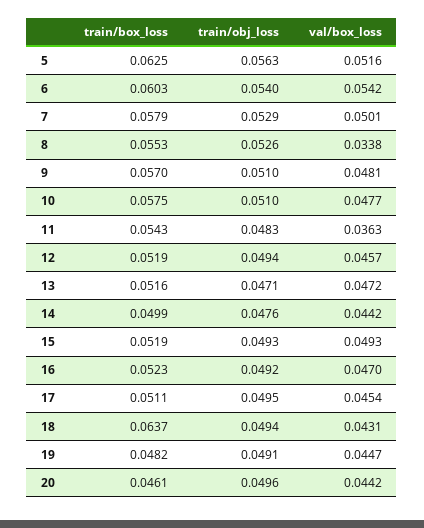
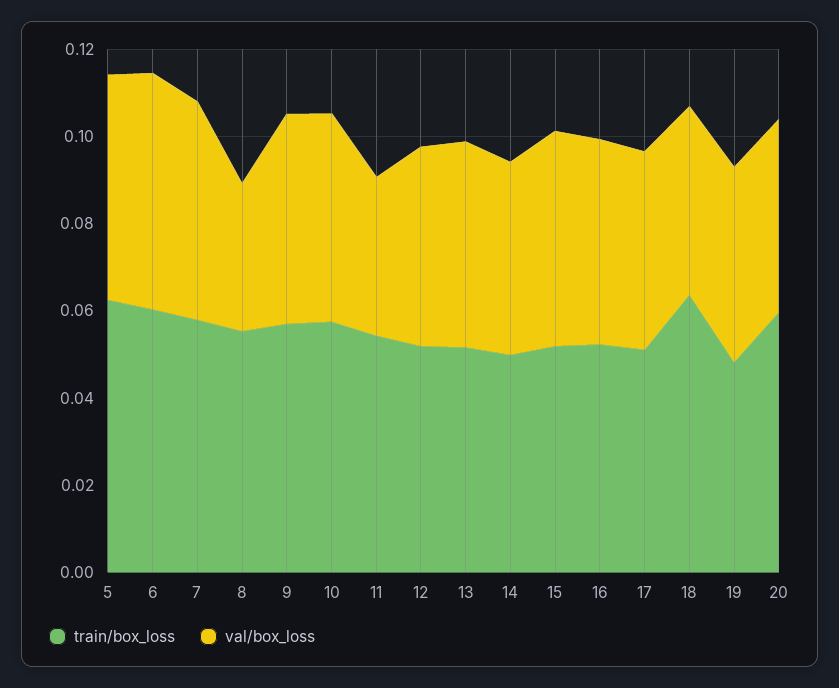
train/obj_loss, 5: 0.0563 -> none
train/obj_loss, 6: 0.054 -> none
train/obj_loss, 7: 0.0529 -> none
train/obj_loss, 8: 0.0526 -> none
train/obj_loss, 9: 0.051 -> none
train/obj_loss, 10: 0.051 -> none
train/obj_loss, 11: 0.0483 -> none
train/obj_loss, 12: 0.0494 -> none
train/obj_loss, 13: 0.0471 -> none
train/obj_loss, 14: 0.0476 -> none
train/obj_loss, 15: 0.0493 -> none
train/obj_loss, 16: 0.0492 -> none
train/obj_loss, 17: 0.0495 -> none
train/obj_loss, 18: 0.0494 -> none
train/obj_loss, 19: 0.0491 -> none
train/box_loss, 20: 0.0461 -> 0.06
train/obj_loss, 20: 0.0496 -> none

